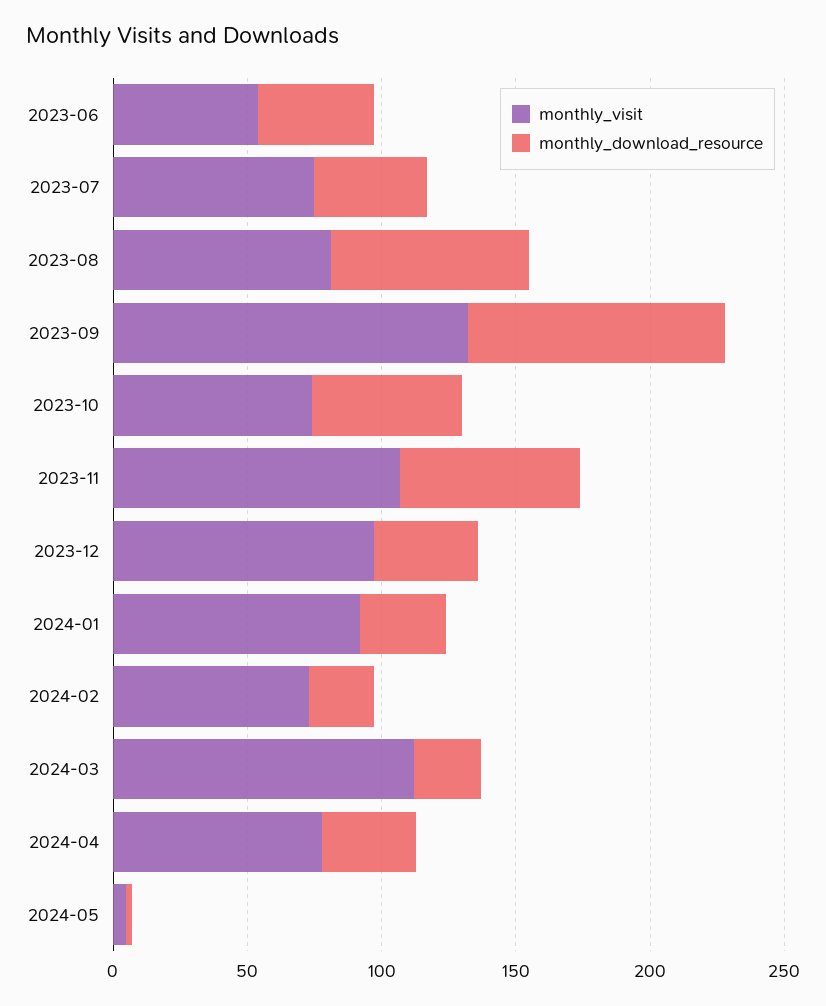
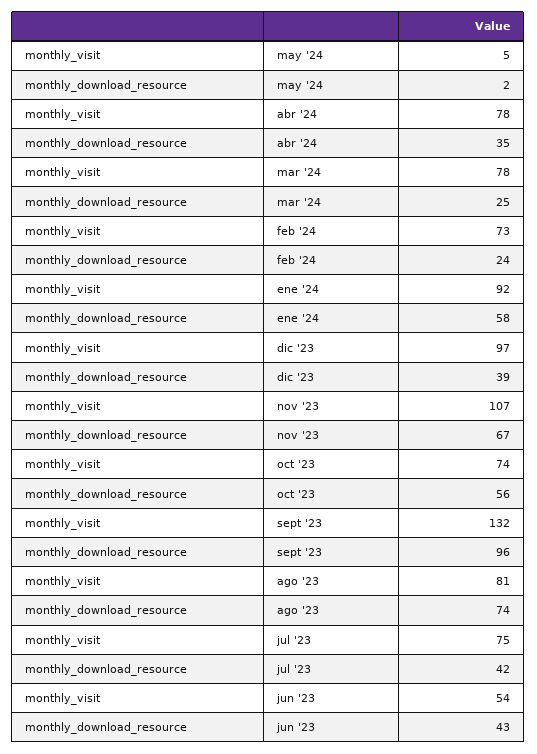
monthly_download_resource, 2024-01: 30 -> 58
monthly_visit, 2024-03: 110 -> 78

